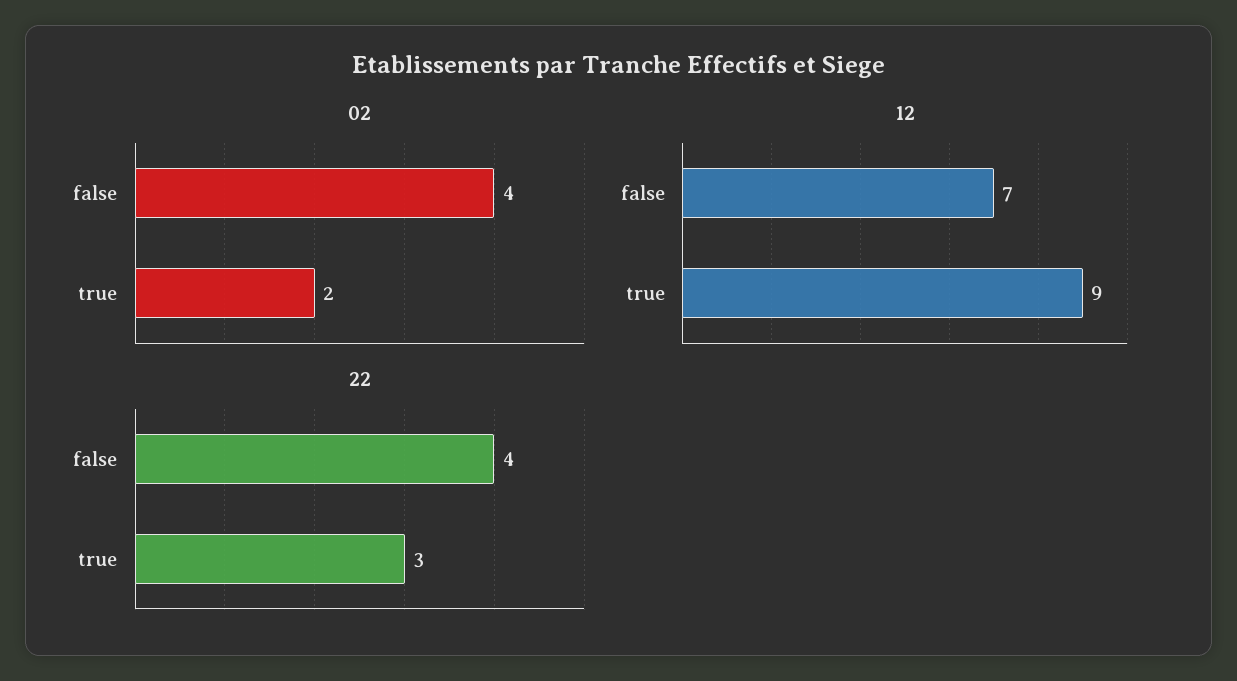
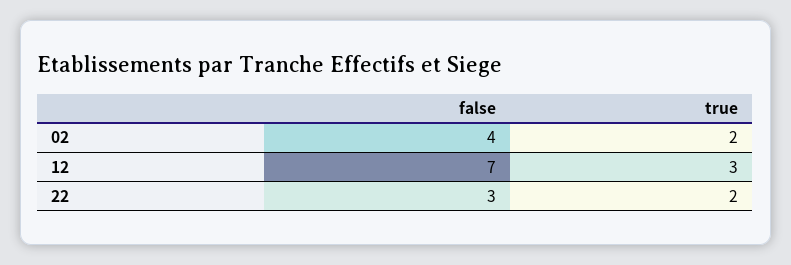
12, true: 9 -> 3
22, false: 4 -> 3
22, true: 3 -> 2

